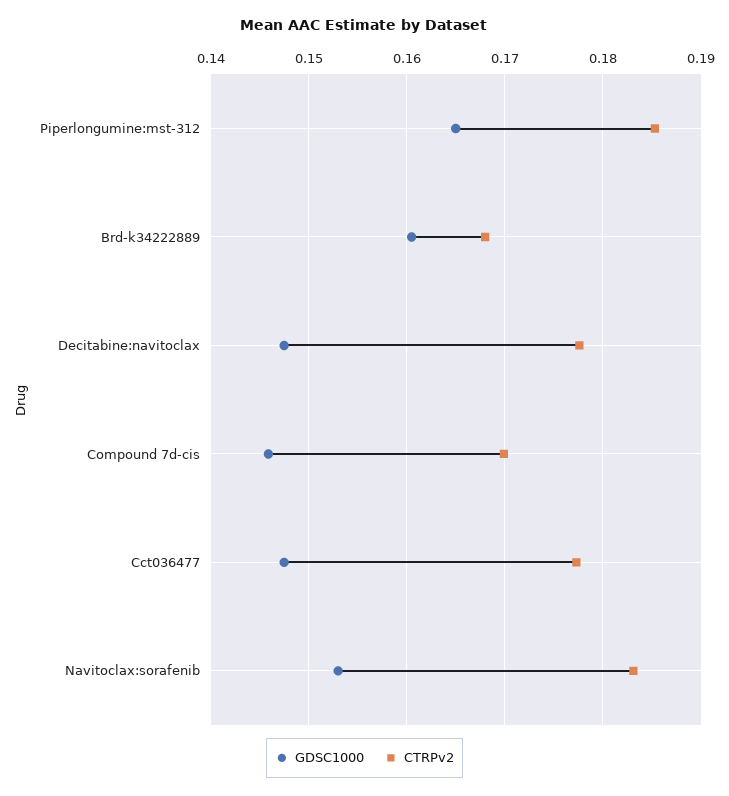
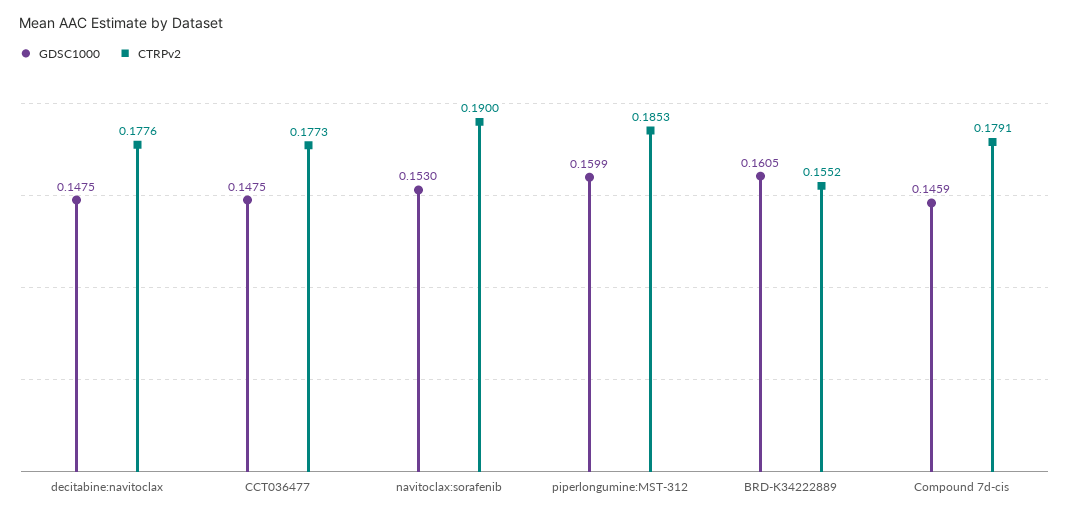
GDSC1000, Piperlongumine:mst-312: 0.165 -> 0.1599
CTRPv2, Brd-k34222889: 0.168 -> 0.1552
CTRPv2, Compound 7d-cis: 0.17 -> 0.1791
CTRPv2, Navitoclax:sorafenib: 0.183 -> 0.19

